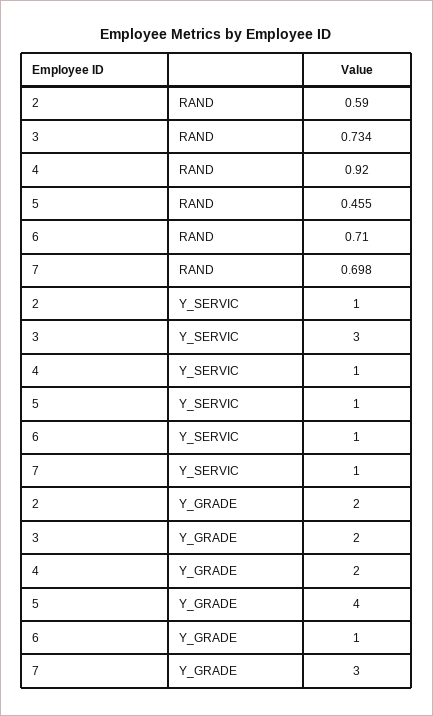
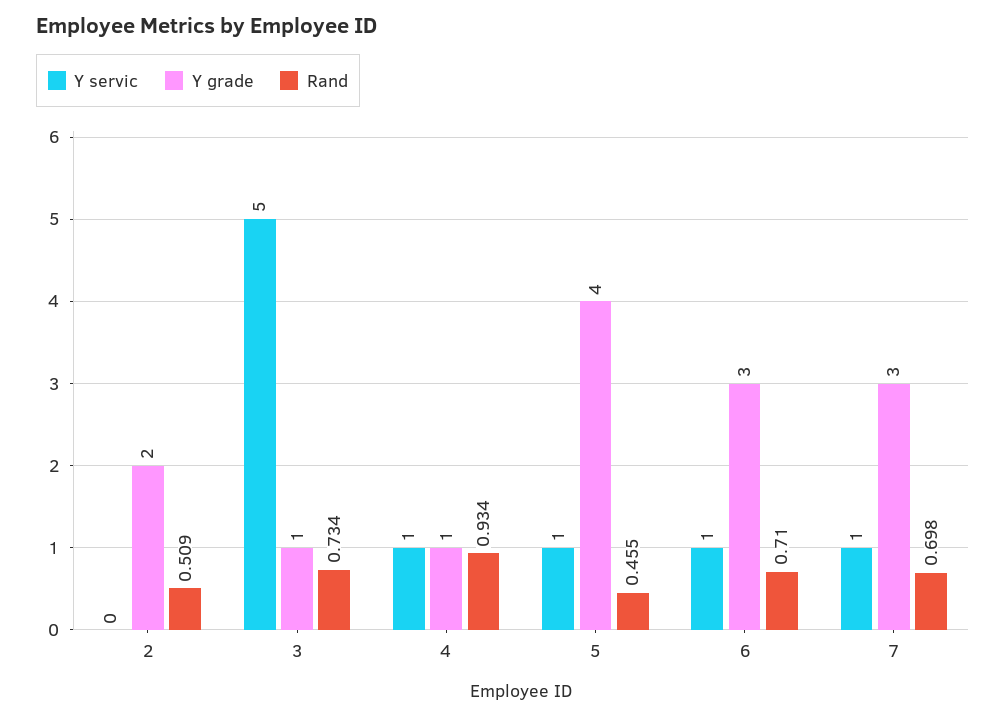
RAND, 2: 0.59 -> 0.509
RAND, 4: 0.92 -> 0.934
Y_SERVIC, 2: 1 -> 0
Y_SERVIC, 3: 3 -> 5
Y_GRADE, 3: 2 -> 1
Y_GRADE, 4: 2 -> 1
Y_GRADE, 6: 1 -> 3

